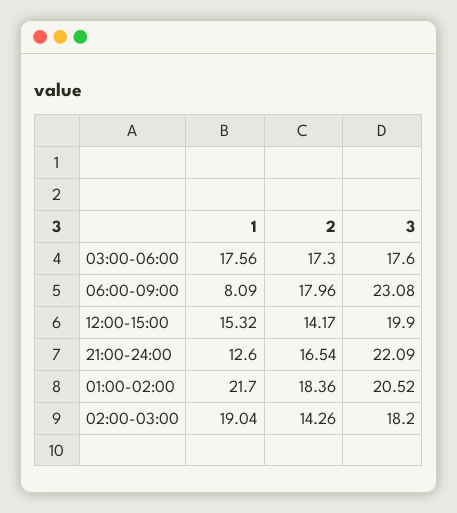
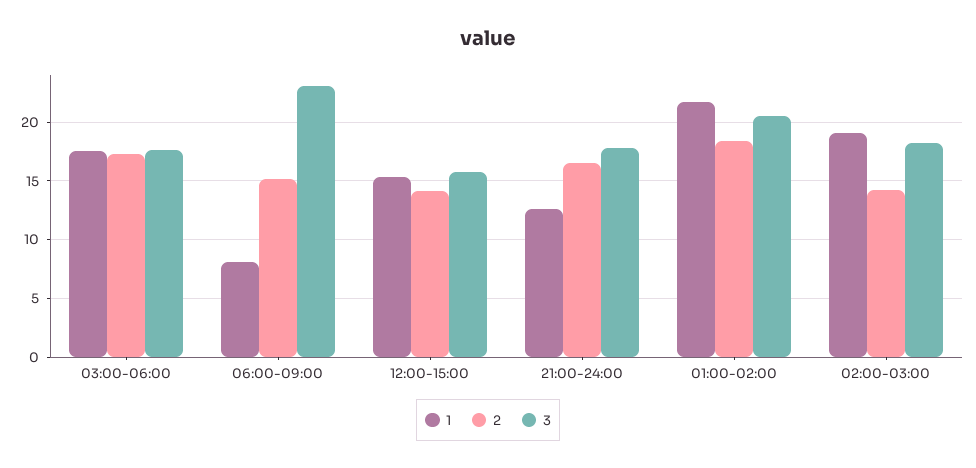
2, 06:00-09:00: 17.96 -> 15
3, 12:00-15:00: 19.9 -> 16
3, 21:00-24:00: 22.09 -> 18

